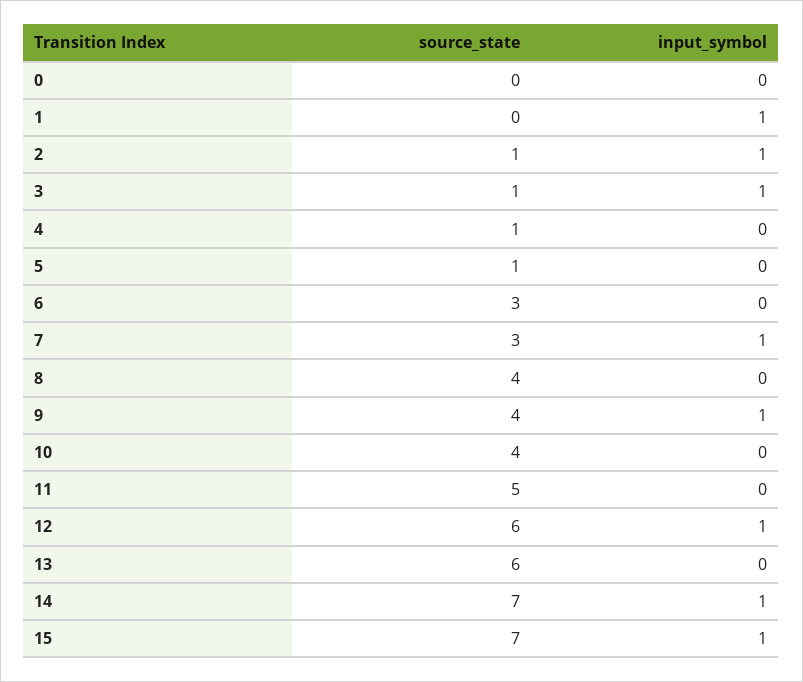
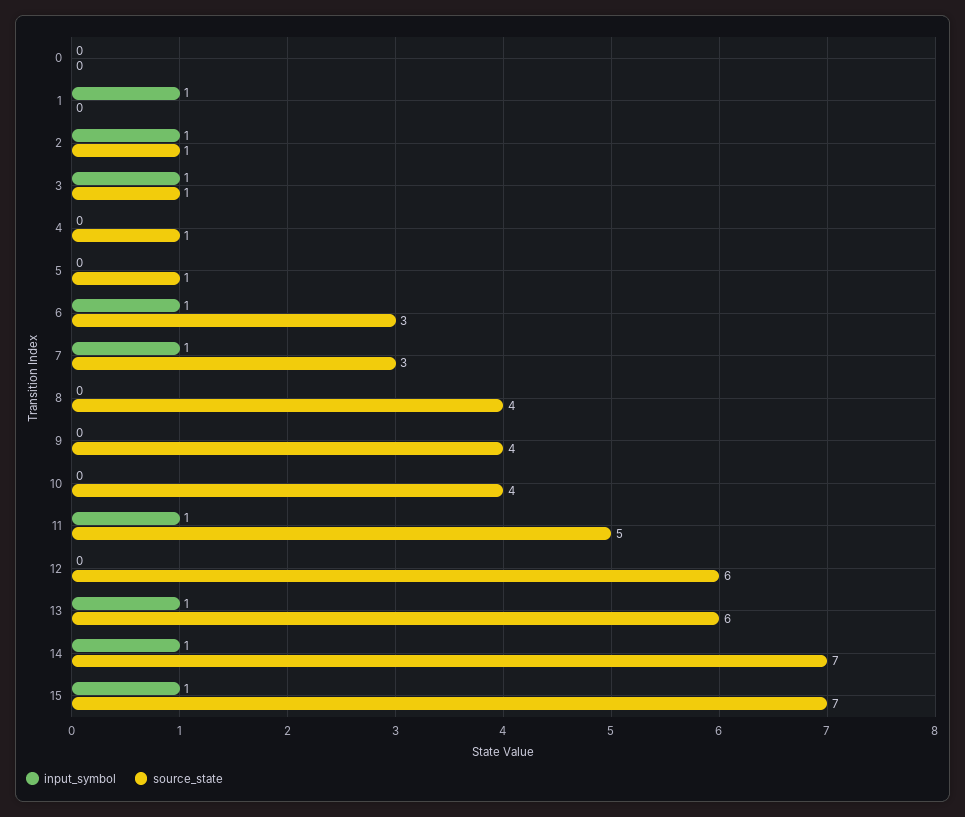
input_symbol, 6: 0 -> 1
input_symbol, 9: 1 -> 0
input_symbol, 11: 0 -> 1
input_symbol, 12: 1 -> 0
input_symbol, 13: 0 -> 1

